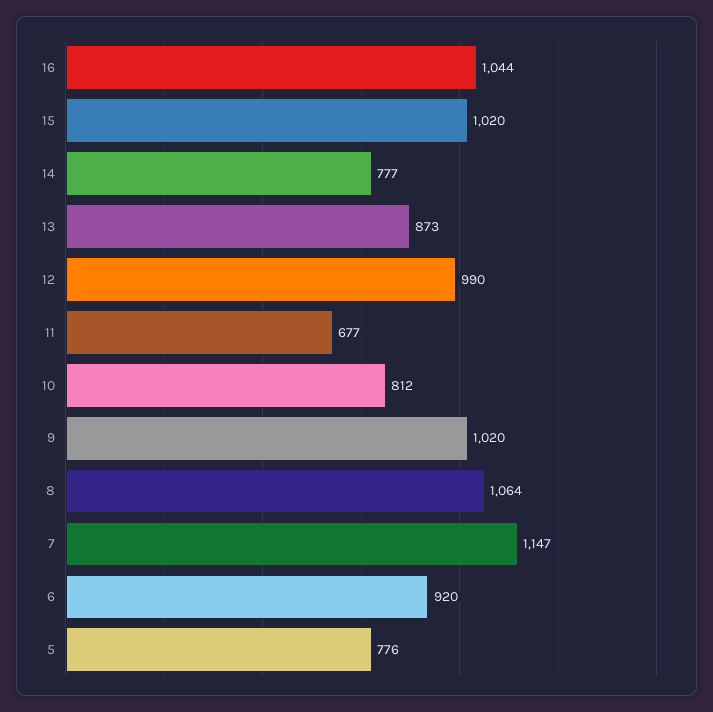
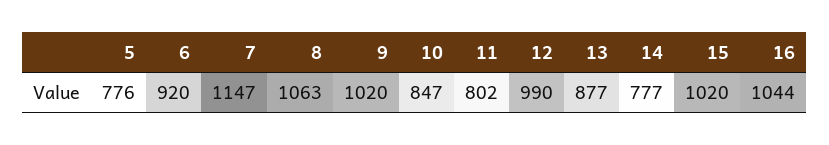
13: 873 -> 877
11: 677 -> 802
10: 812 -> 847
8: 1064 -> 1063

